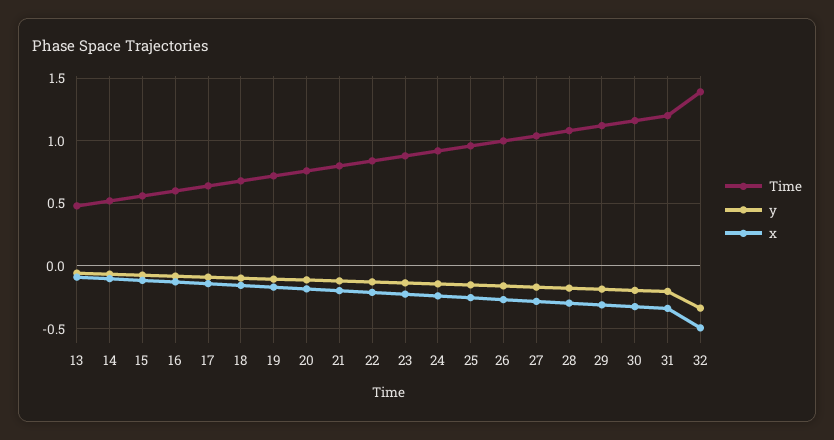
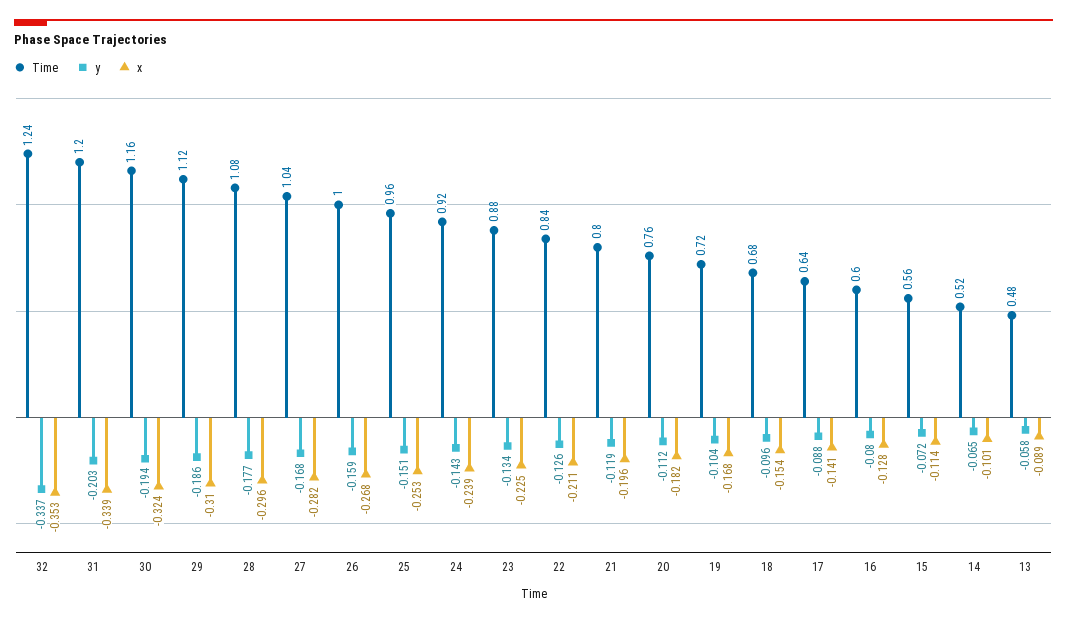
Time, 32: 1.4 -> 1.24
x, 32: -0.5 -> -0.353

